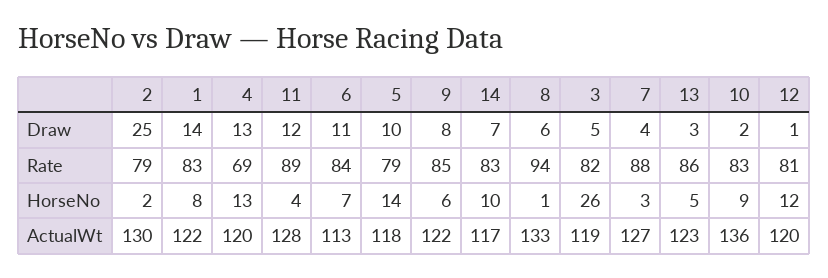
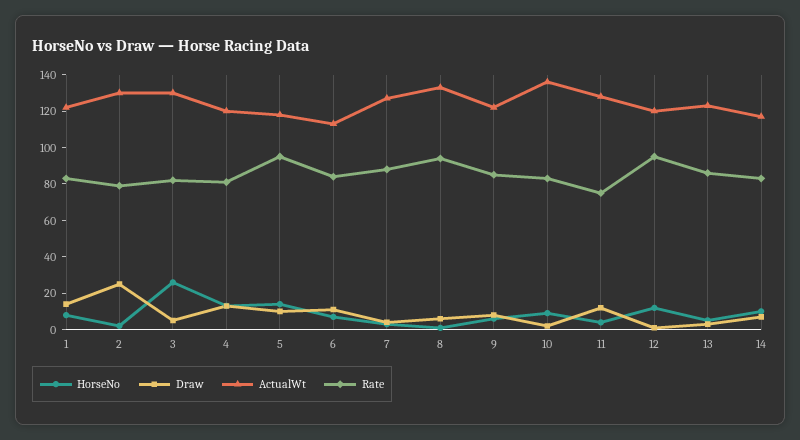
Rate, 4: 69 -> 80
Rate, 11: 89 -> 75
Rate, 5: 79 -> 95
Rate, 12: 81 -> 95
ActualWt, 3: 119 -> 130

